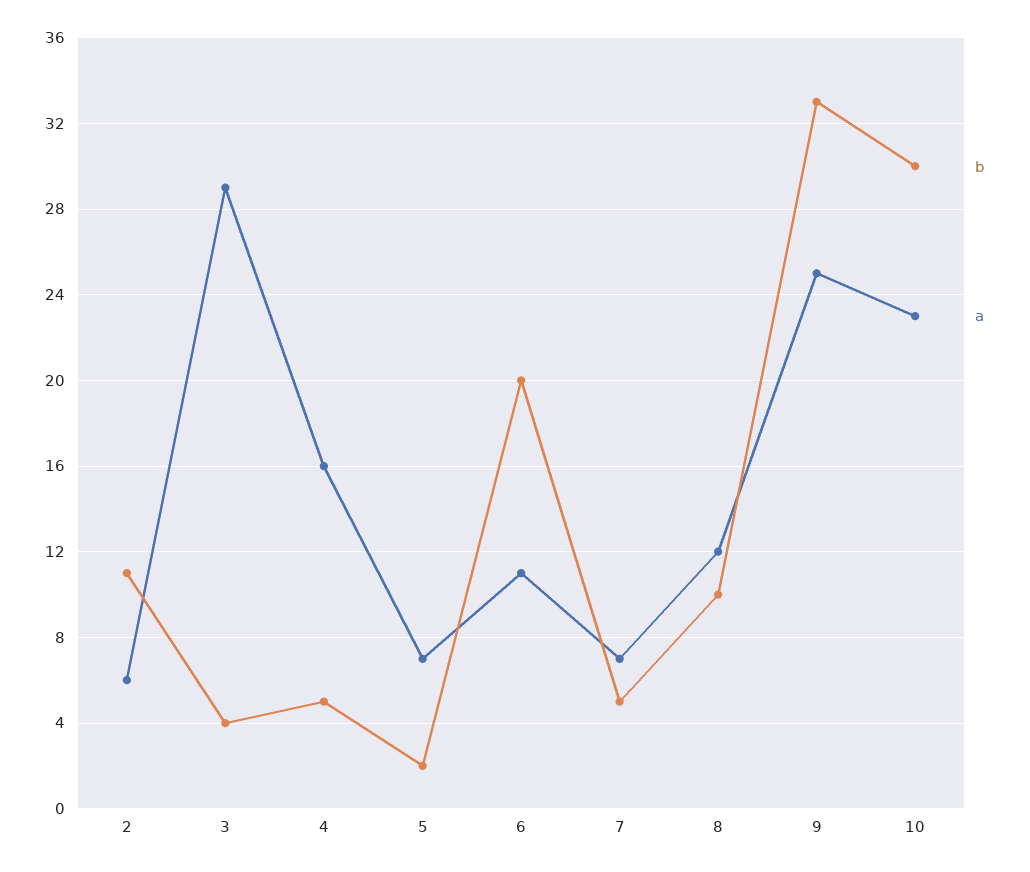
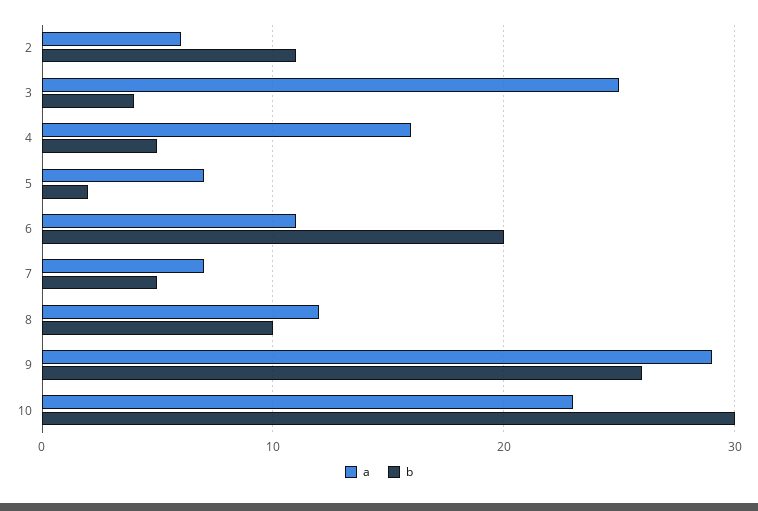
a, 3: 29 -> 25
b, 9: 33 -> 26
a, 9: 25 -> 29

